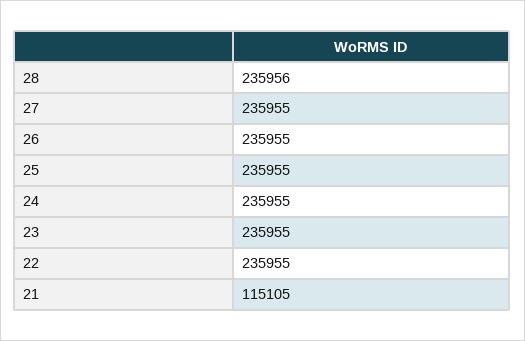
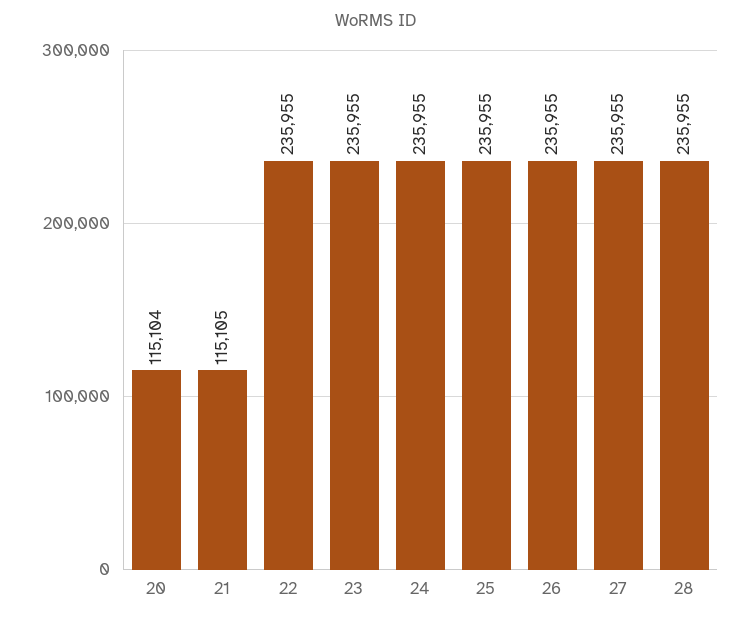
28: 235956 -> 235955
20: none -> 115104

